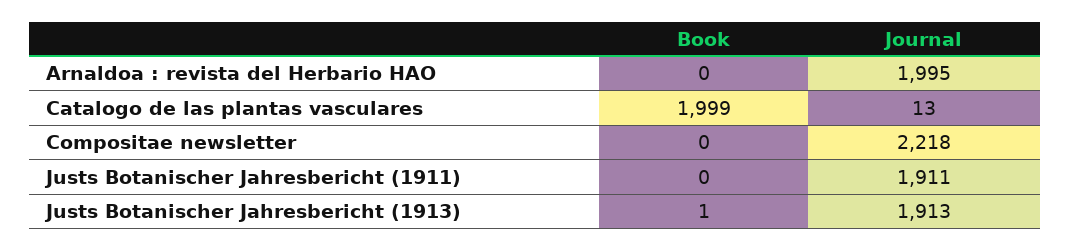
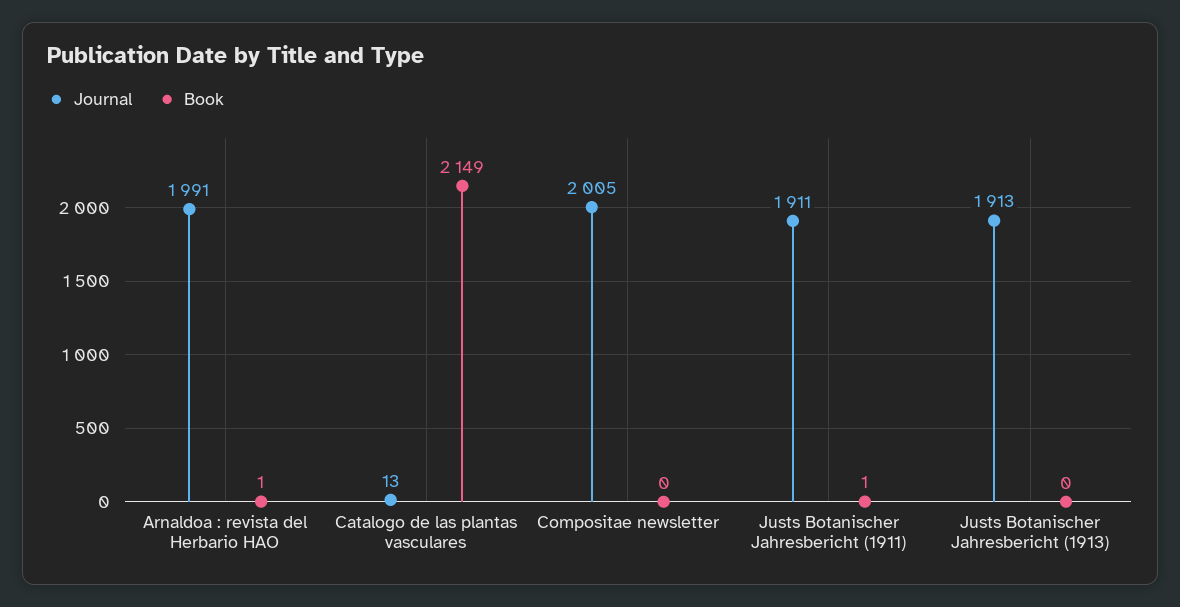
Book, Arnaldoa : revista del Herbario HAO: 0 -> 1
Journal, Arnaldoa : revista del Herbario HAO: 1995 -> 1991
Book, Catalogo de las plantas vasculares: 1999 -> 2149
Journal, Compositae newsletter: 2218 -> 2005
Book, Justs Botanischer Jahresbericht (1911): 0 -> 1
Book, Justs Botanischer Jahresbericht (1913): 1 -> 0

